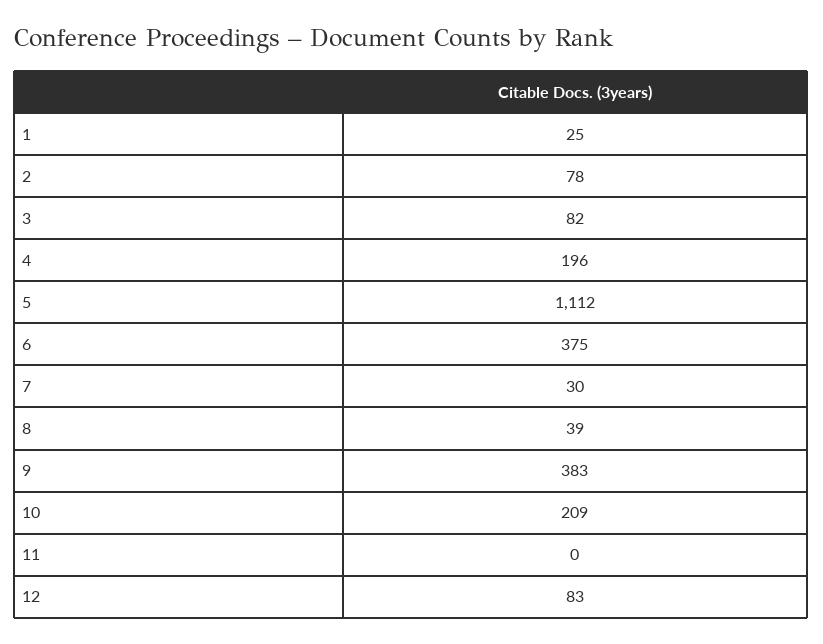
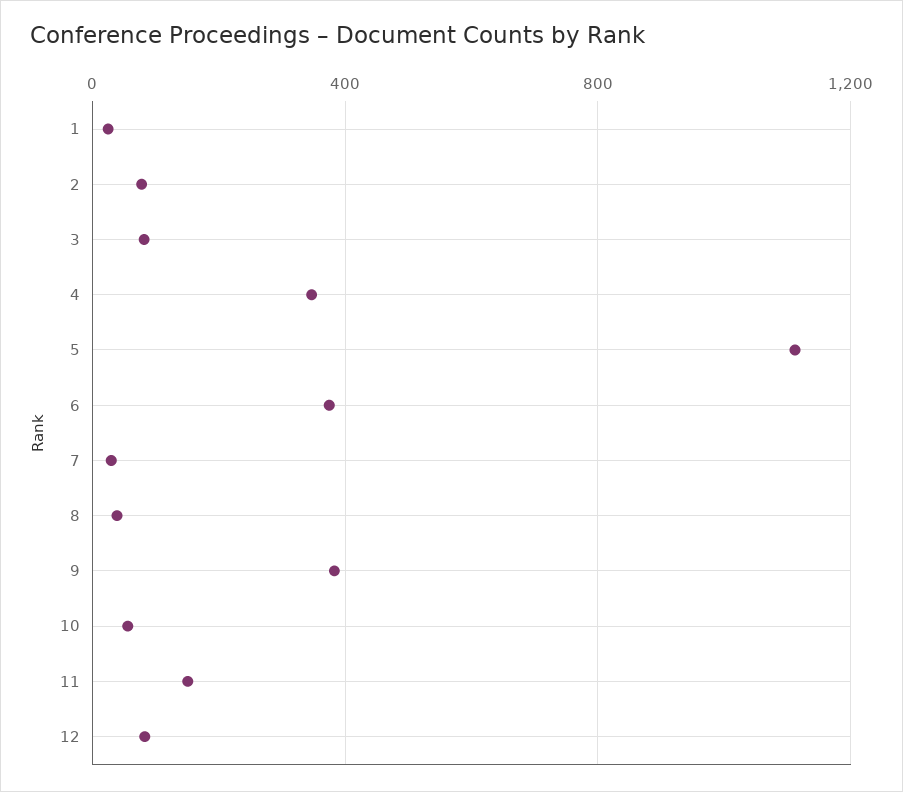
4: 196 -> 350
10: 209 -> 50
11: 0 -> 150

